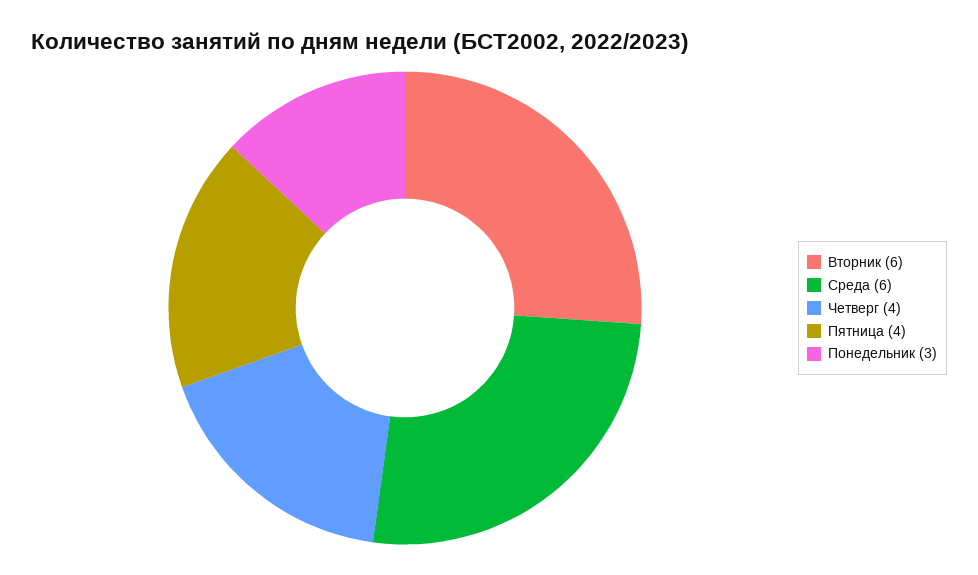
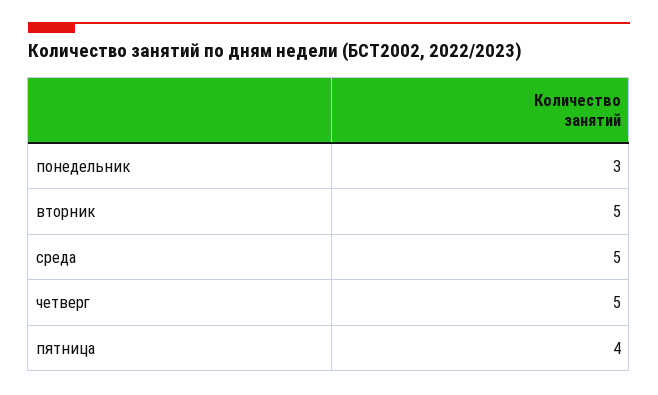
Вторник: 6 -> 5
Среда: 6 -> 5
Четверг: 4 -> 5

